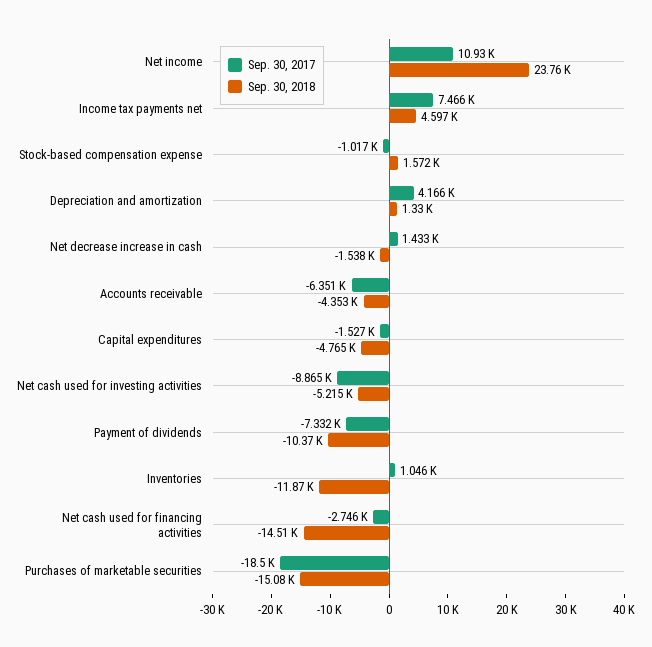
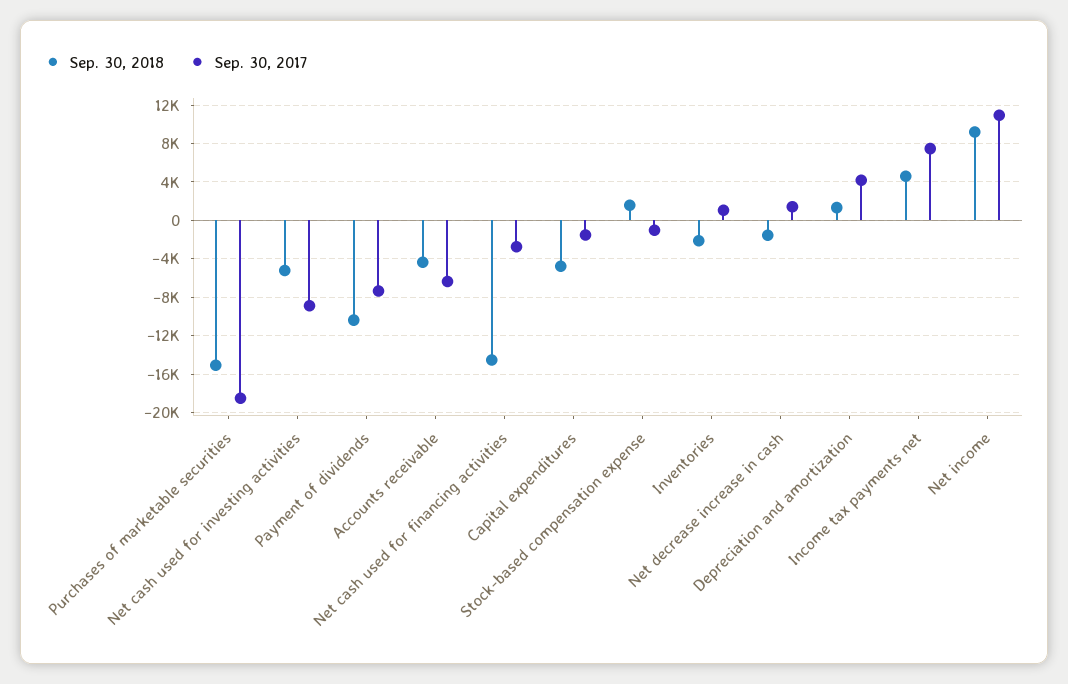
Sep. 30, 2018, Net income: 23760 -> 9000
Sep. 30, 2018, Inventories: -11870 -> -2000

